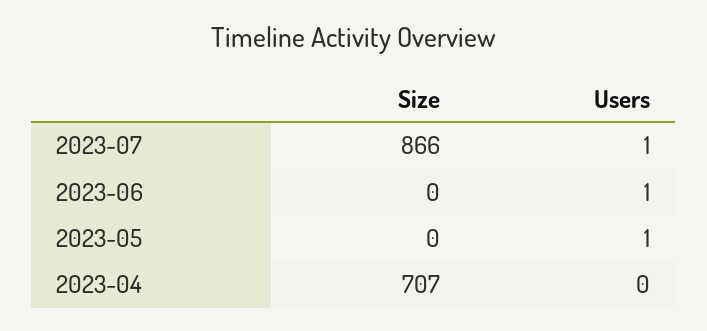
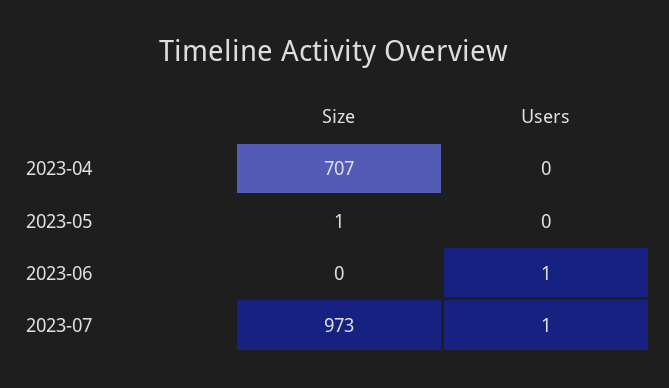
Size, 2023-07: 866 -> 973
Size, 2023-05: 0 -> 1
Users, 2023-05: 1 -> 0

